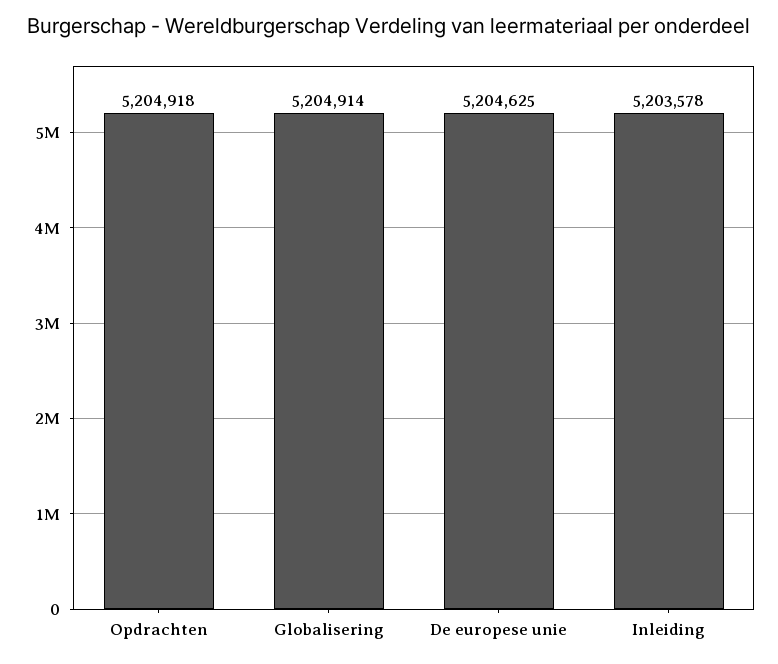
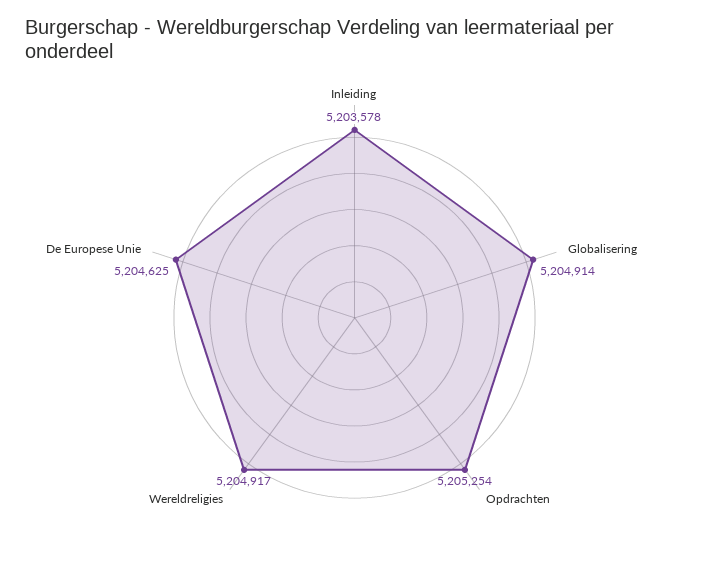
Opdrachten: 5204918 -> 5205254
Wereldreligies: none -> 5204917

